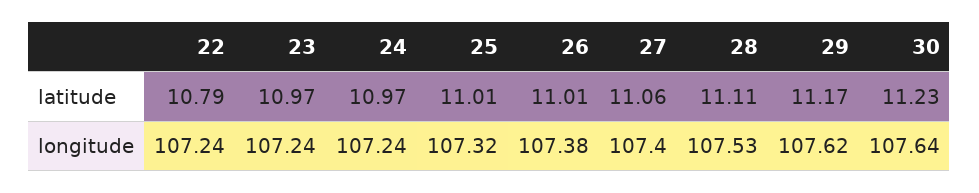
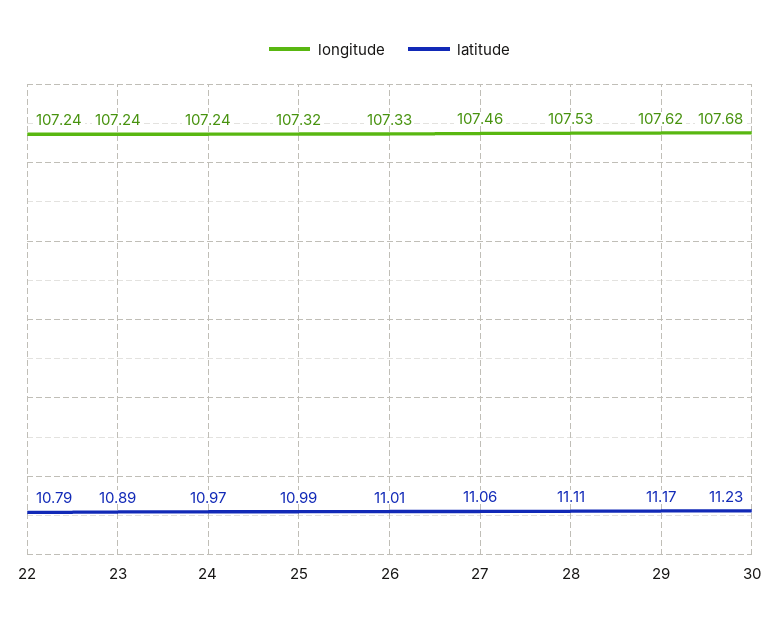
latitude, 23: 10.97 -> 10.89
latitude, 25: 11.01 -> 10.99
longitude, 26: 107.38 -> 107.33
longitude, 27: 107.4 -> 107.46
longitude, 30: 107.64 -> 107.68

